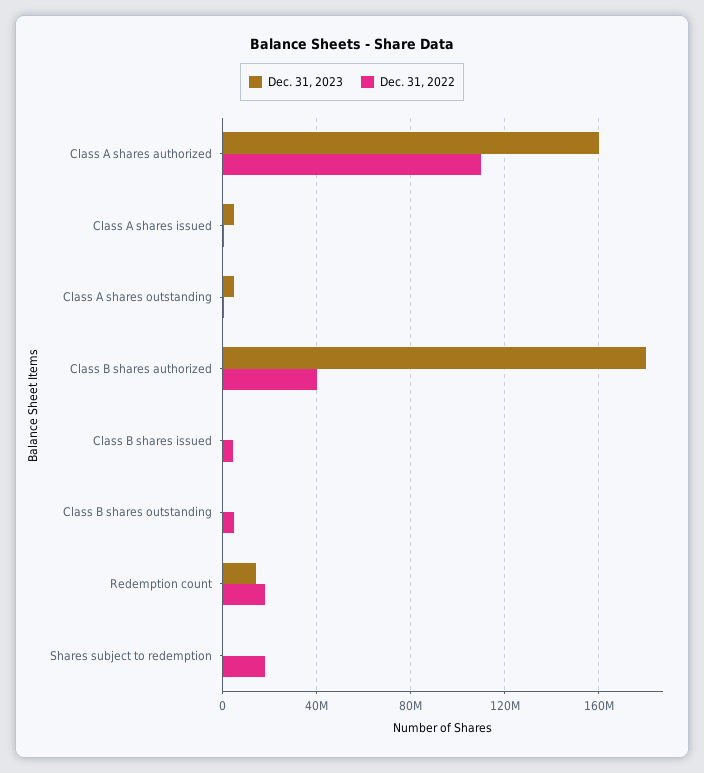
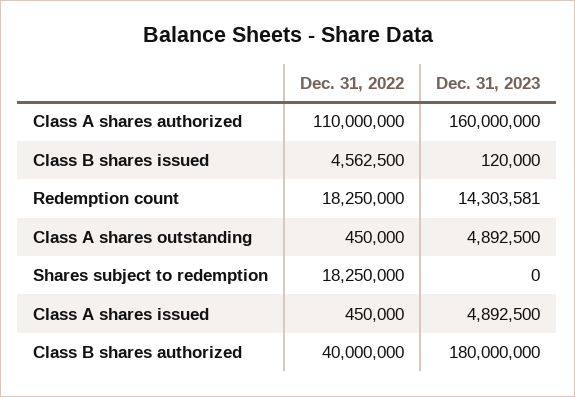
Dec. 31, 2023, Class B shares outstanding: 0 -> none
Dec. 31, 2022, Class B shares outstanding: 5000000 -> none

